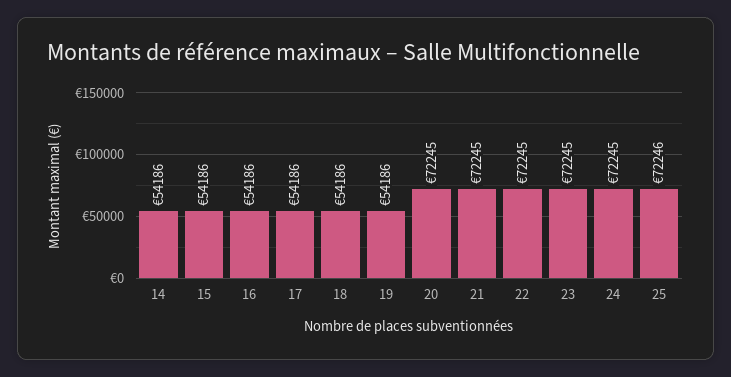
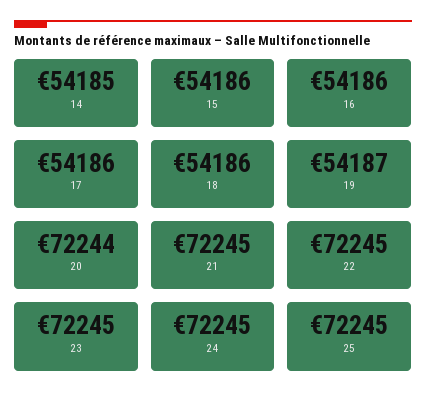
14: 54186 -> 54185
19: 54186 -> 54187
20: 72245 -> 72244
25: 72246 -> 72245

